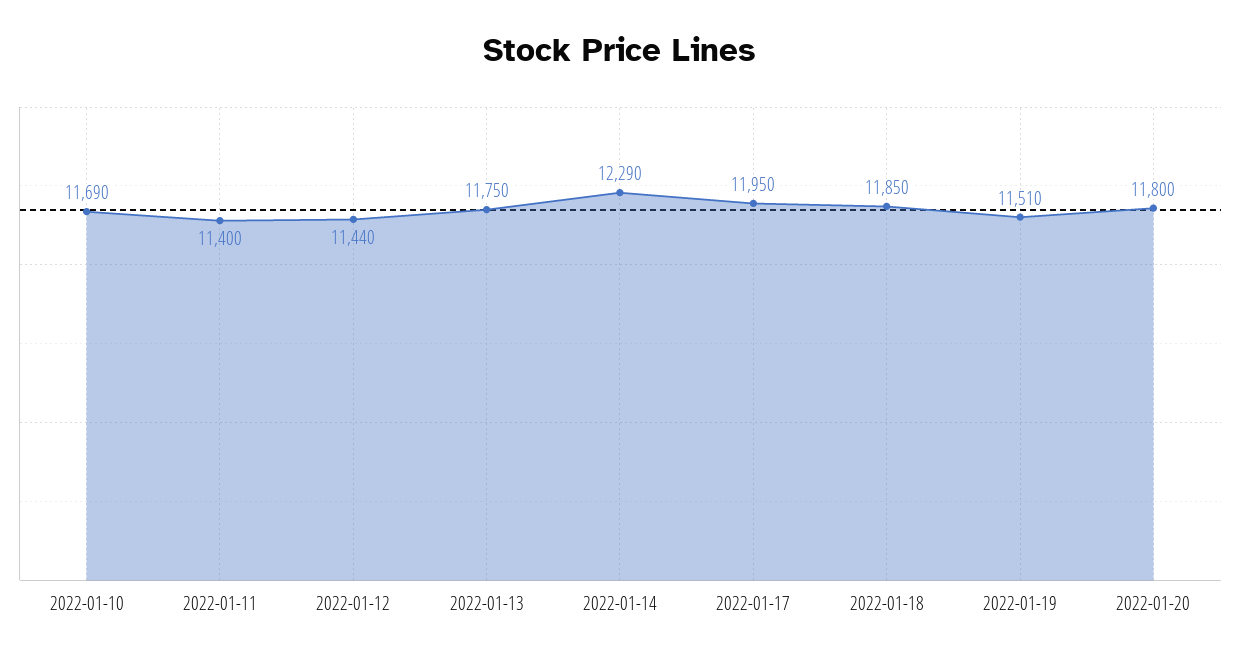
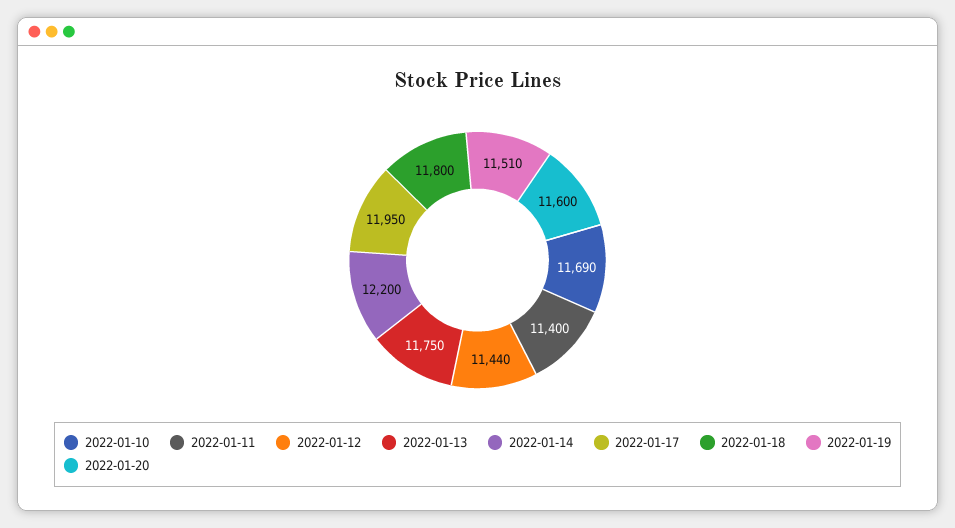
2022-01-14: 12290 -> 12200
2022-01-18: 11850 -> 11800
2022-01-20: 11800 -> 11600

